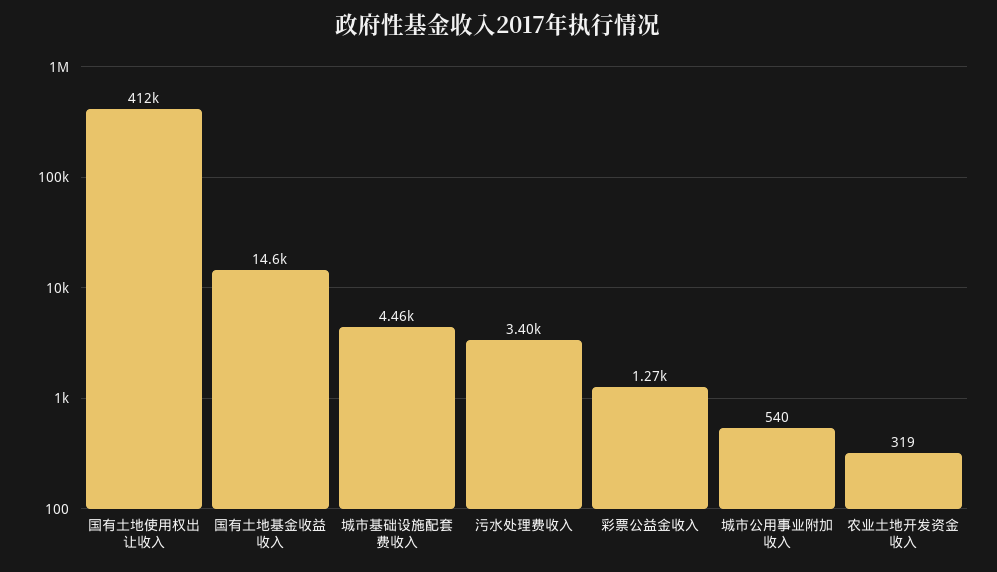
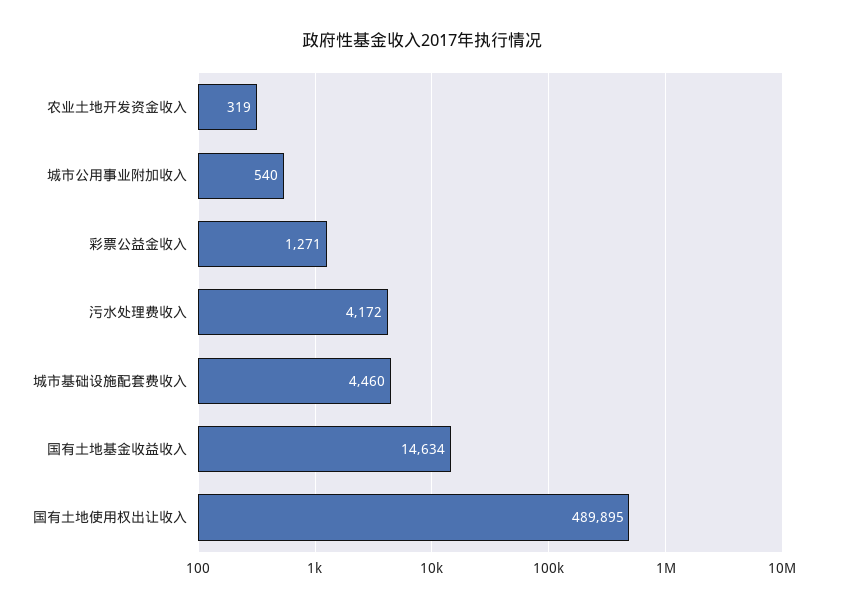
国有土地使用权出让收入: 412000 -> 489895
污水处理费收入: 3400 -> 4172

